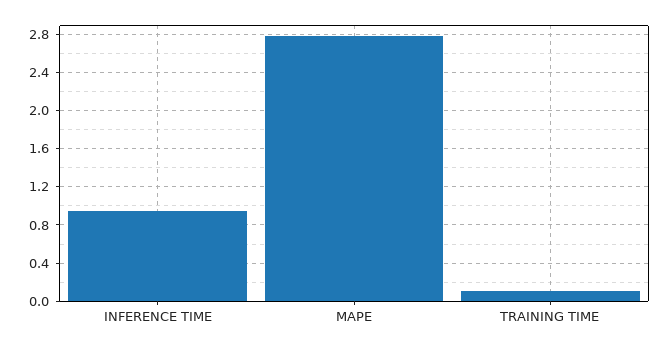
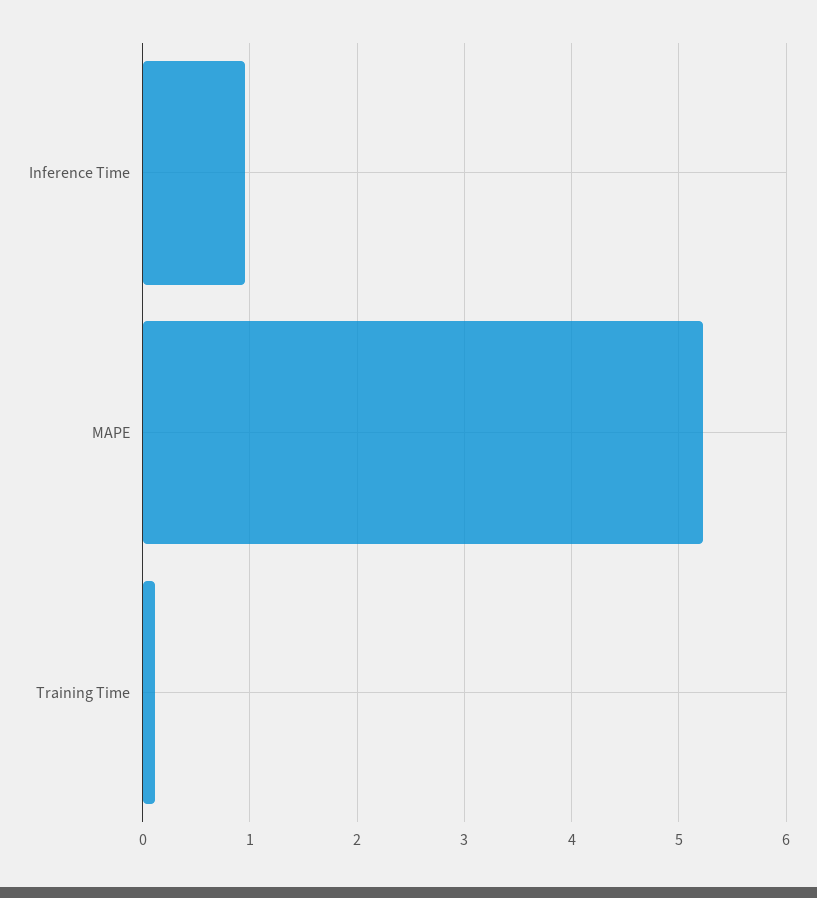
MAPE: 2.8 -> 5.2

